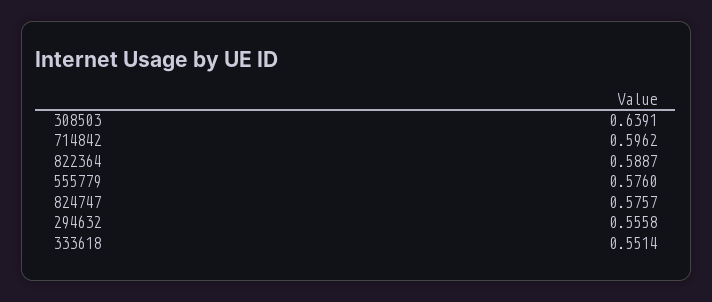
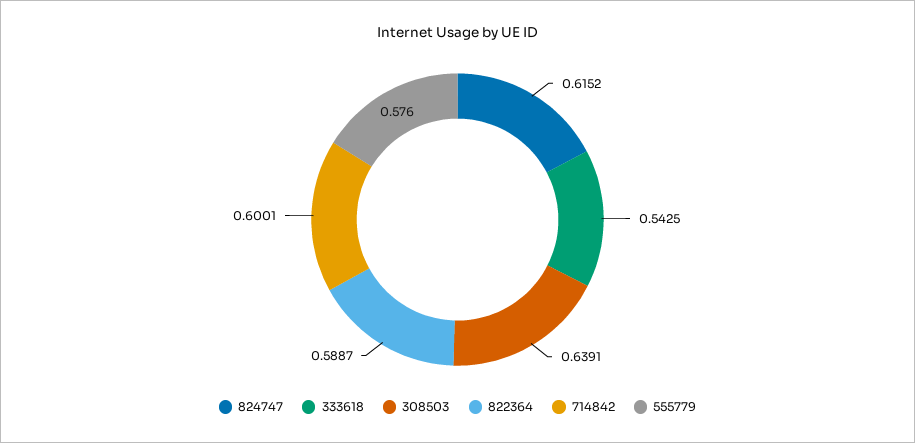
714842: 0.5962 -> 0.6001
824747: 0.5757 -> 0.6152
294632: 0.5558 -> none
333618: 0.5514 -> 0.5425

